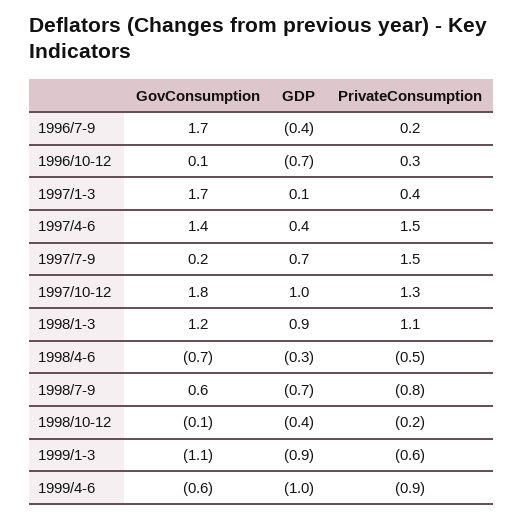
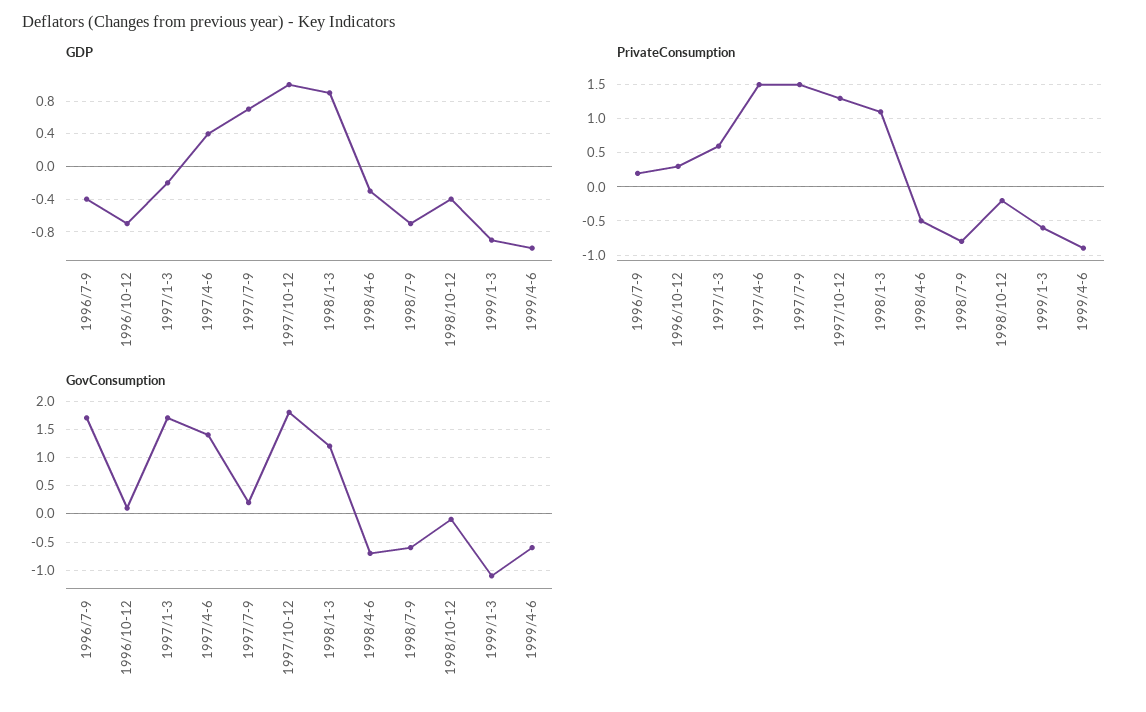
GDP, 1997/1-3: 0.1 -> -0.2
PrivateConsumption, 1997/1-3: 0.4 -> 0.6
GovConsumption, 1998/7-9: 0.6 -> -0.5

